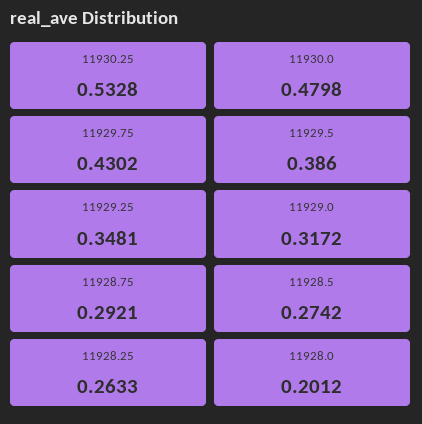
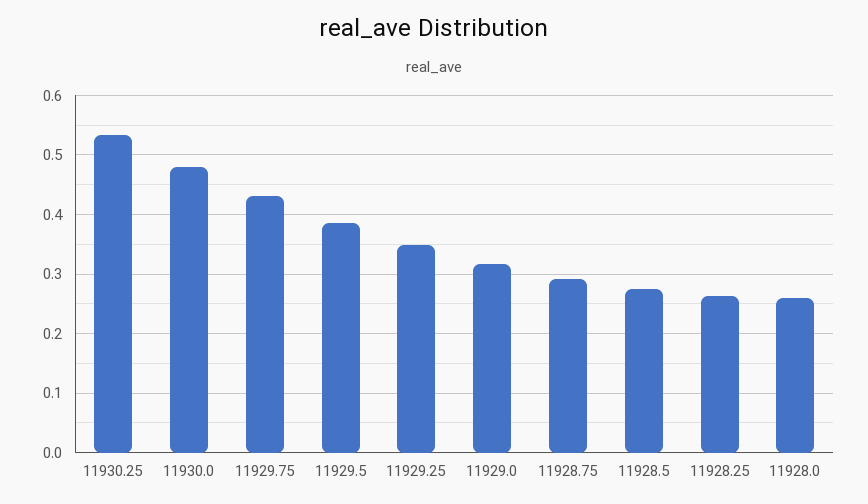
11928.0: 0.2012 -> 0.26

